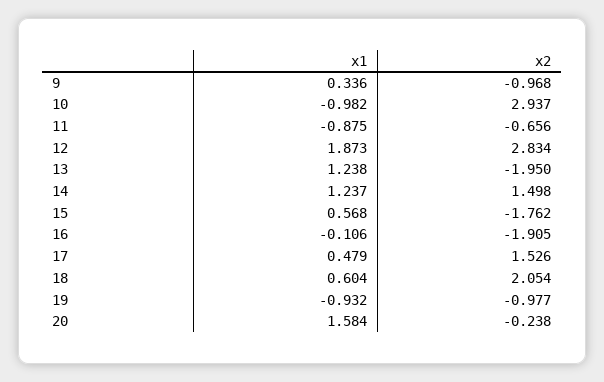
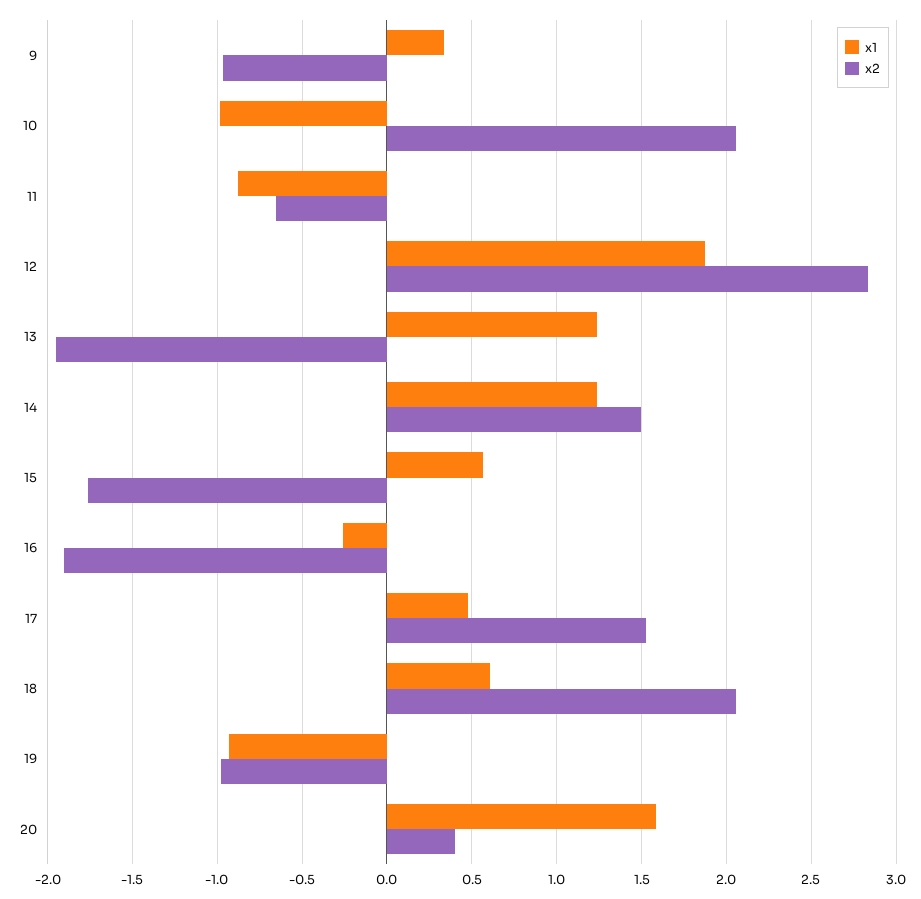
x2, 10: 2.937 -> 2.05
x1, 16: -0.106 -> -0.25
x2, 20: -0.238 -> 0.4

